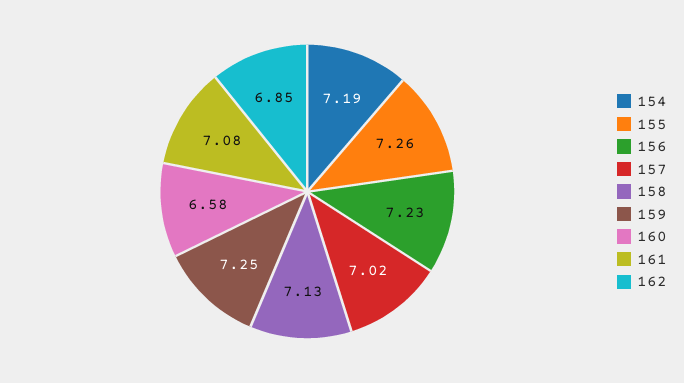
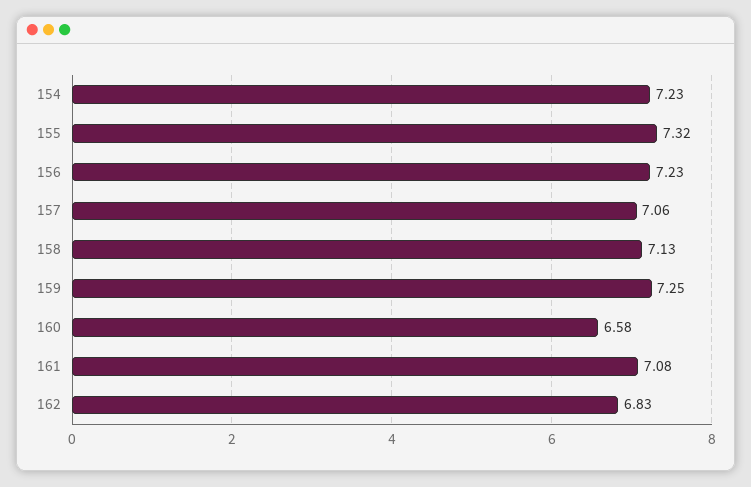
154: 7.19 -> 7.23
155: 7.26 -> 7.32
157: 7.02 -> 7.06
162: 6.85 -> 6.83

